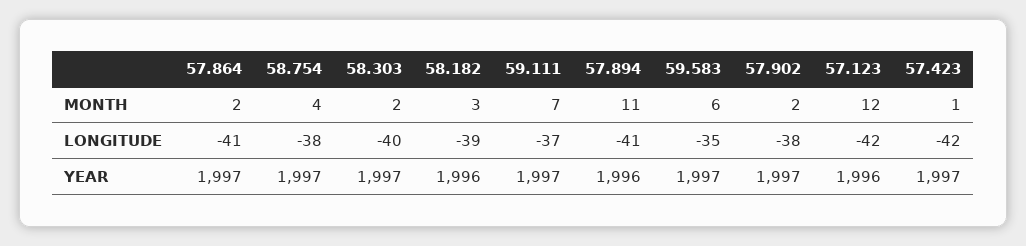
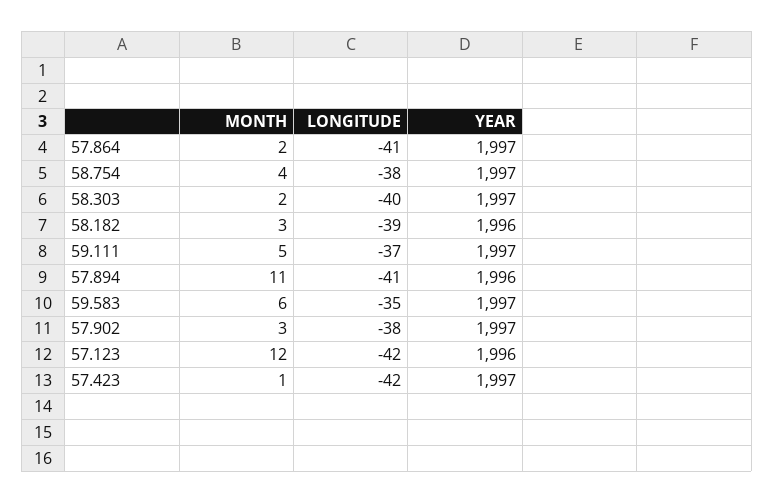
59.111, MONTH: 7 -> 5
57.902, MONTH: 2 -> 3

